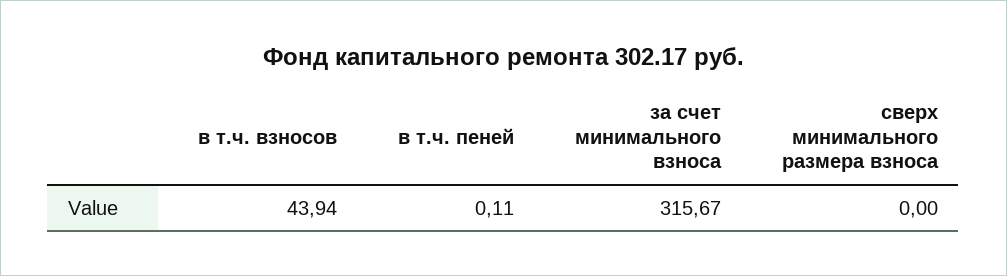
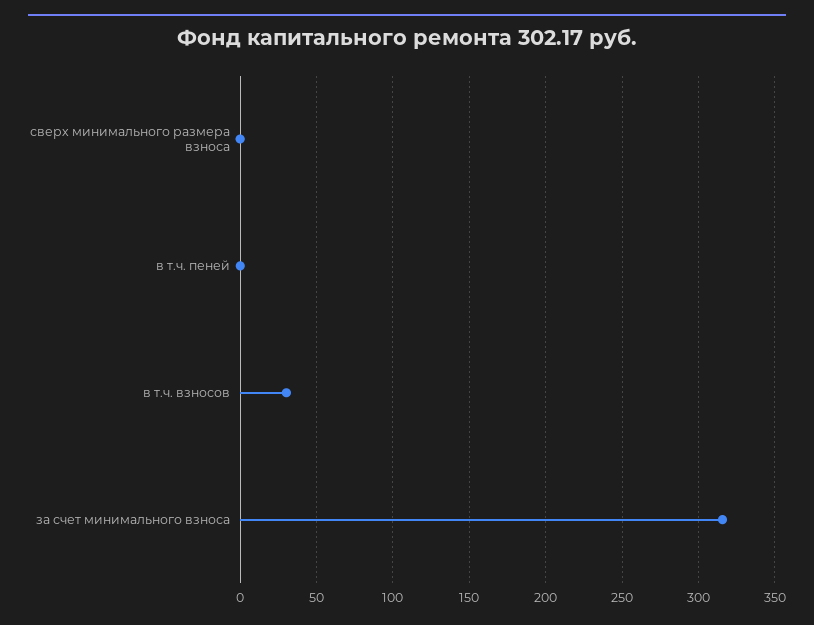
в т.ч. взносов: 43.94 -> 30

